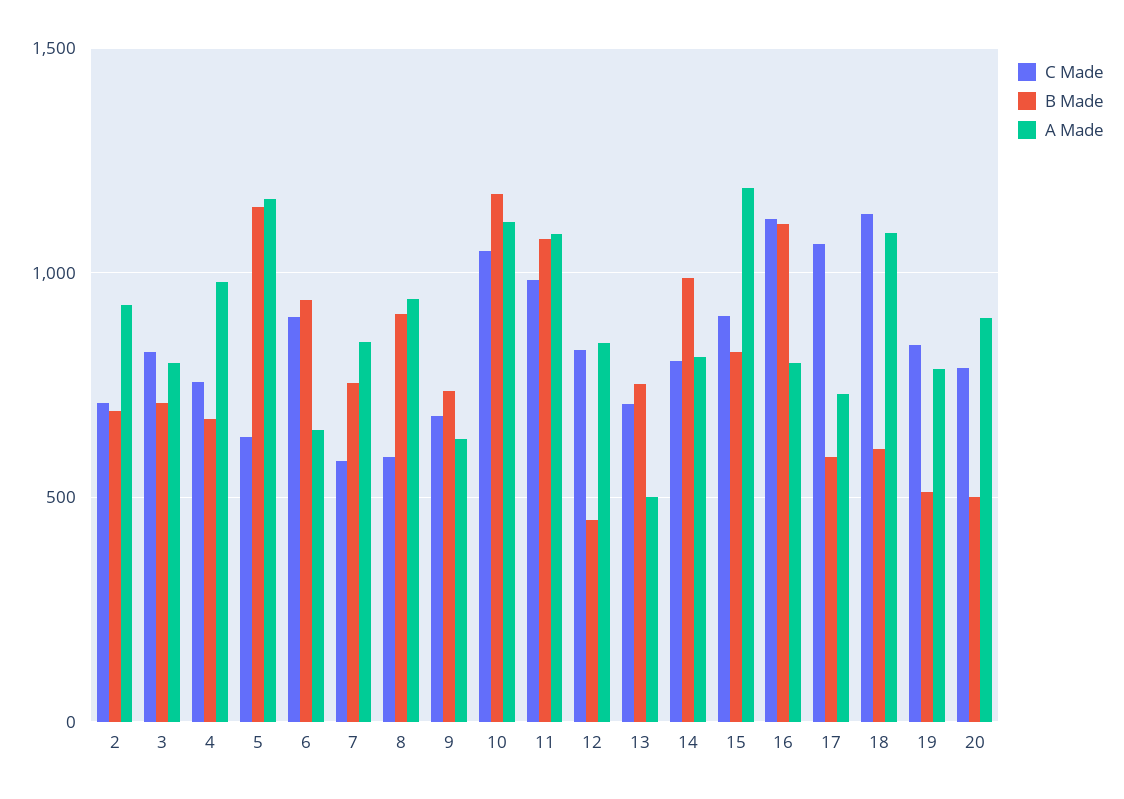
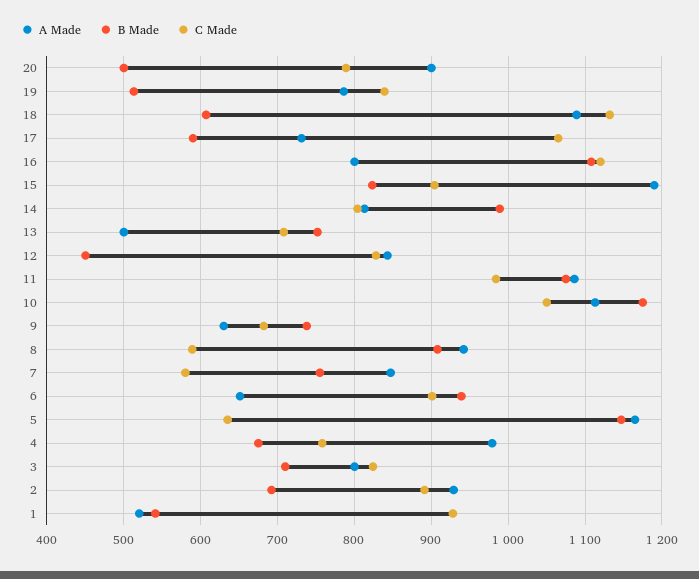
C Made, 2: 700 -> 890
A Made, 1: none -> 520
B Made, 1: none -> 540
C Made, 1: none -> 930

